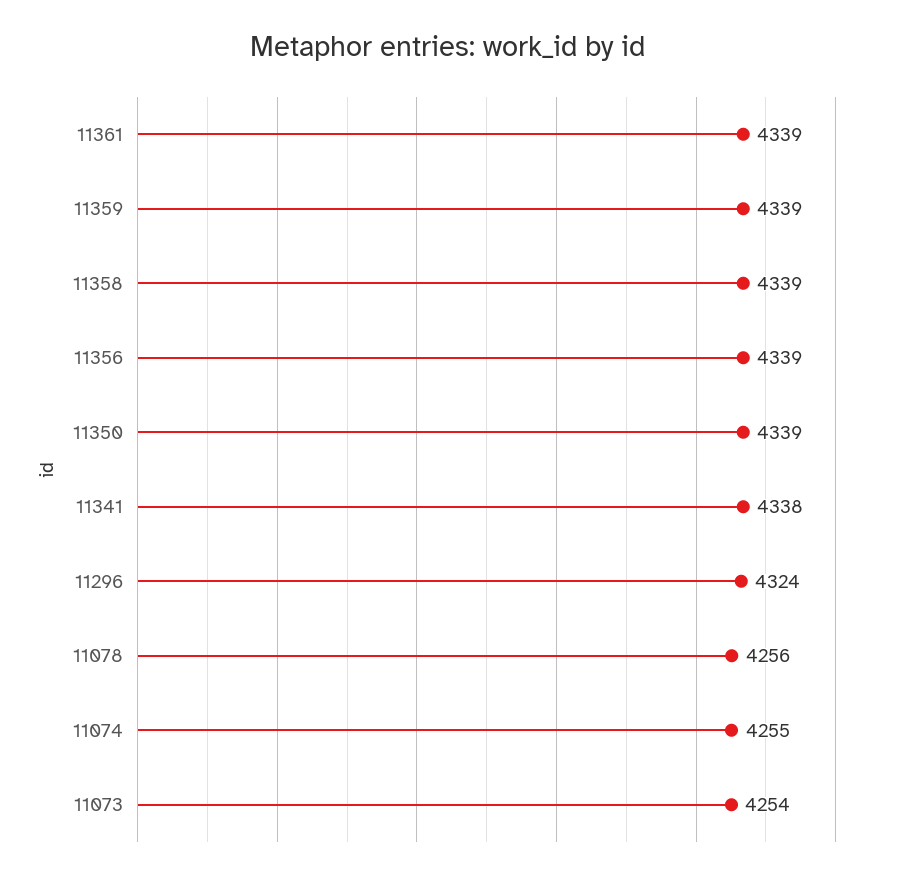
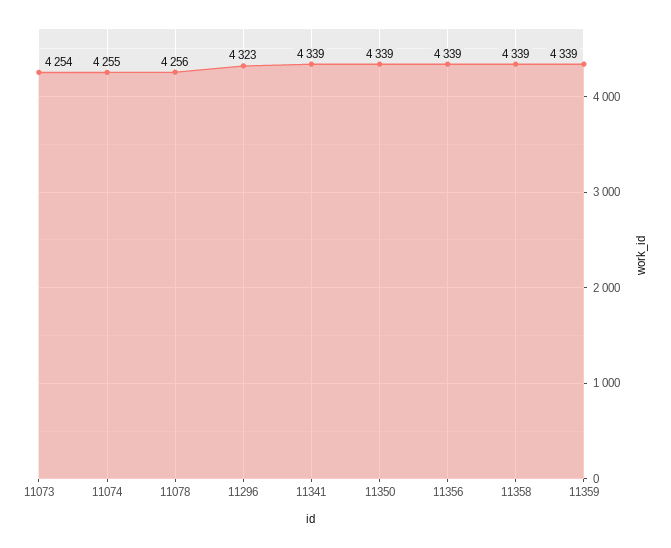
11361: 4339 -> none
11341: 4338 -> 4339
11296: 4324 -> 4323

